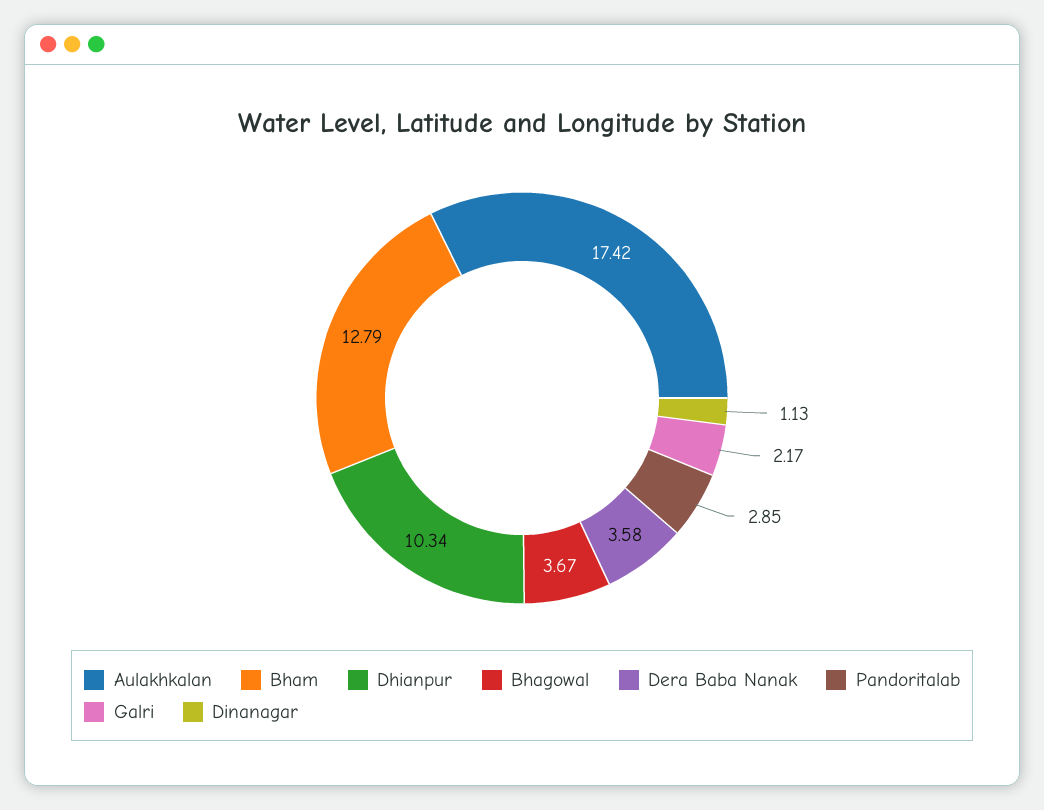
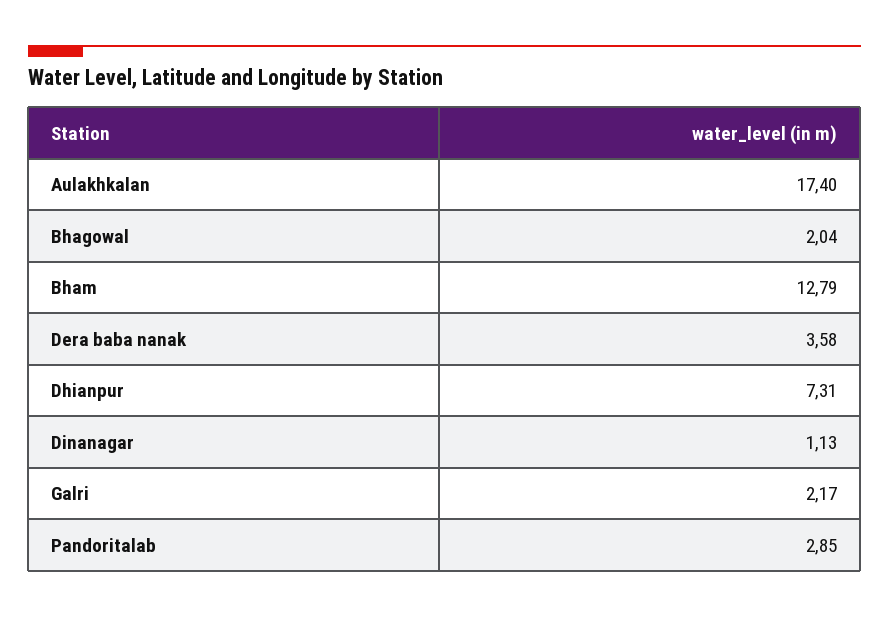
Aulakhkalan: 17.42 -> 17.4
Dhianpur: 10.34 -> 7.31
Bhagowal: 3.67 -> 2.04

